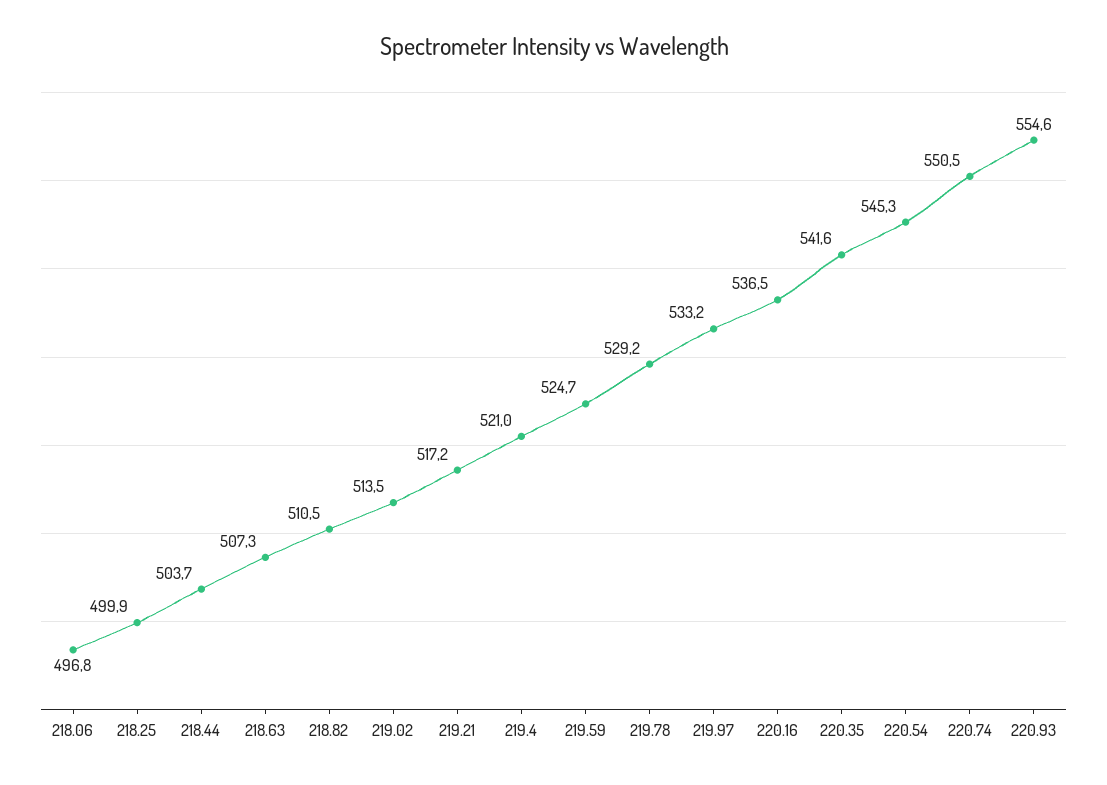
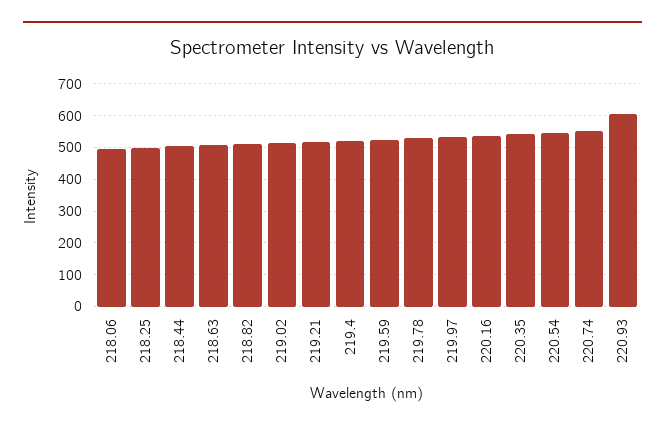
220.93: 554.6 -> 600

